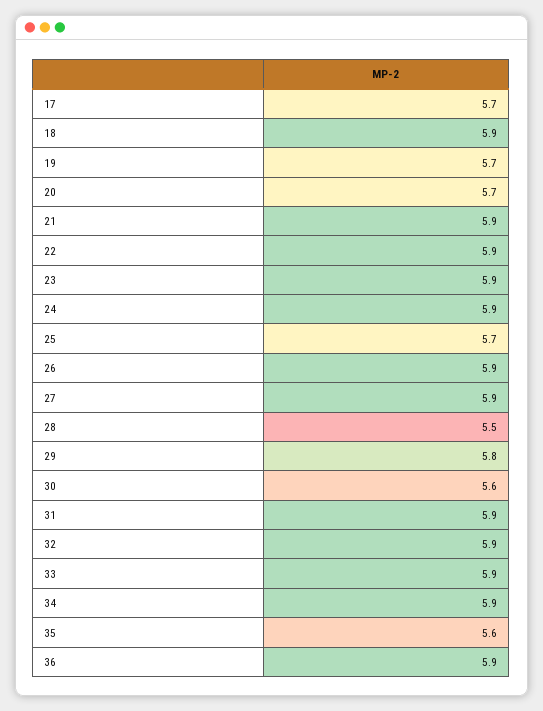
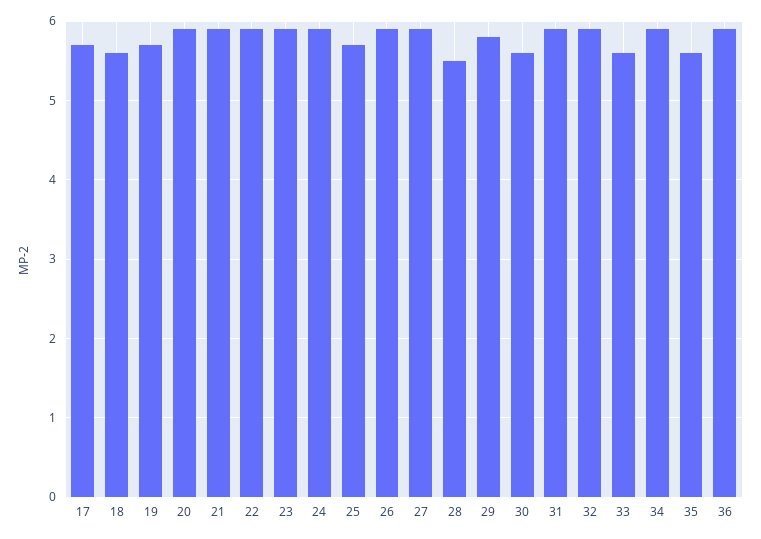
18: 5.9 -> 5.6
20: 5.7 -> 5.9
33: 5.9 -> 5.6

